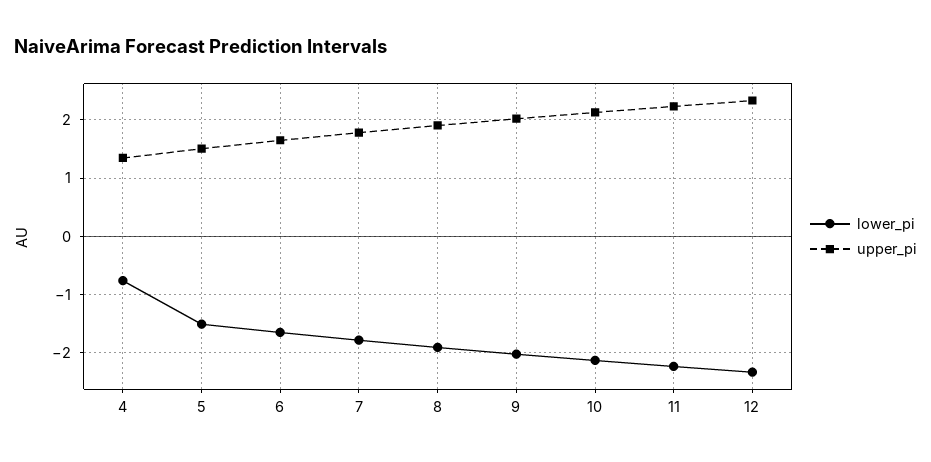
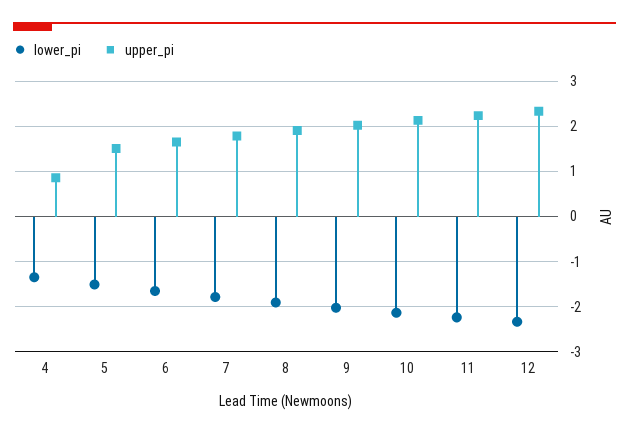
lower_pi, 4: -0.8 -> -1.4
upper_pi, 4: 1.4 -> 0.8

